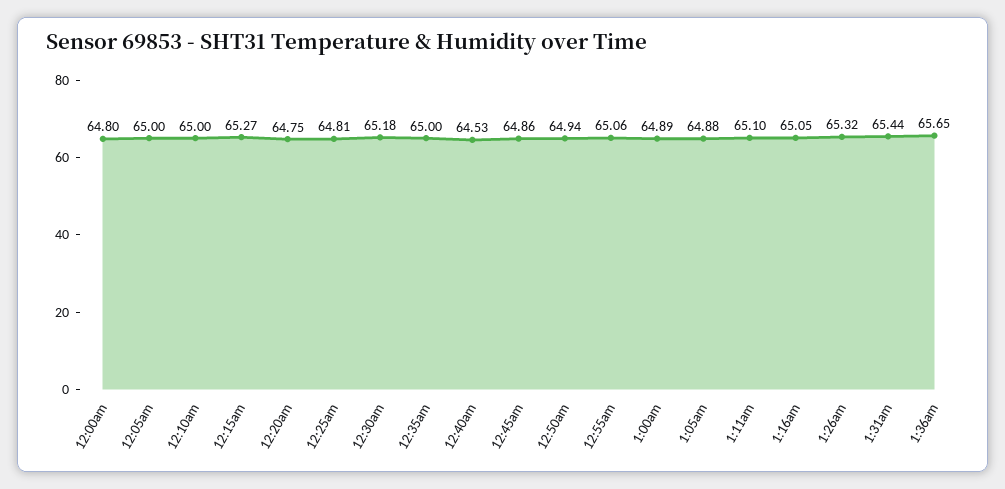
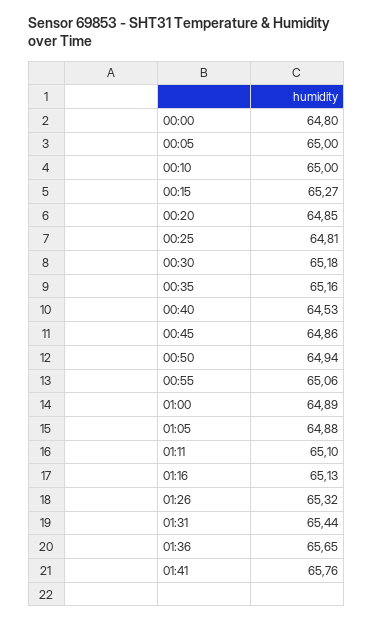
12:20am: 64.75 -> 64.85
12:35am: 65 -> 65.16
1:16am: 65.05 -> 65.13
01:41: none -> 65.76

